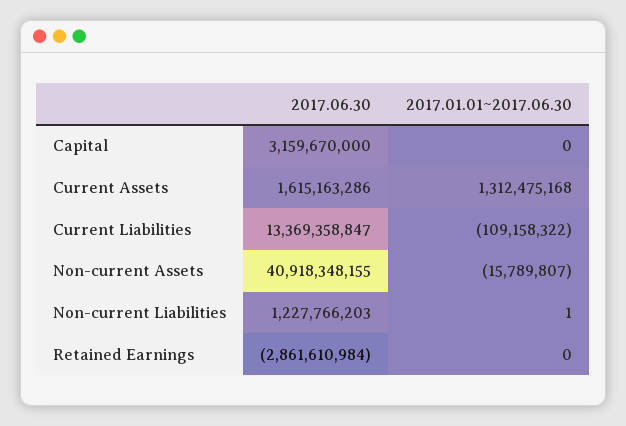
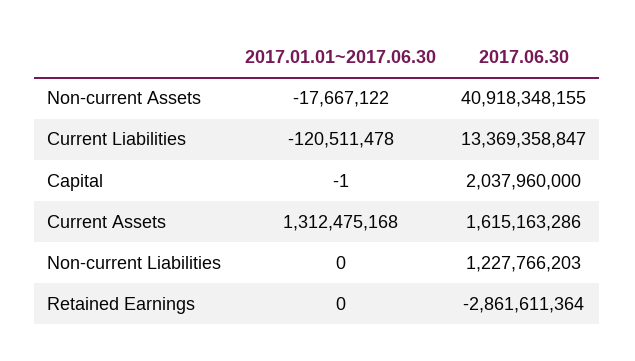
2017.06.30, Capital: 3159670000 -> 2037960000
2017.01.01~2017.06.30, Capital: 0 -> -1
2017.01.01~2017.06.30, Current Liabilities: -109158322 -> -120511478
2017.01.01~2017.06.30, Non-current Assets: -15789807 -> -17667122
2017.01.01~2017.06.30, Non-current Liabilities: 1 -> 0
2017.06.30, Retained Earnings: -2861610984 -> -2861611364

